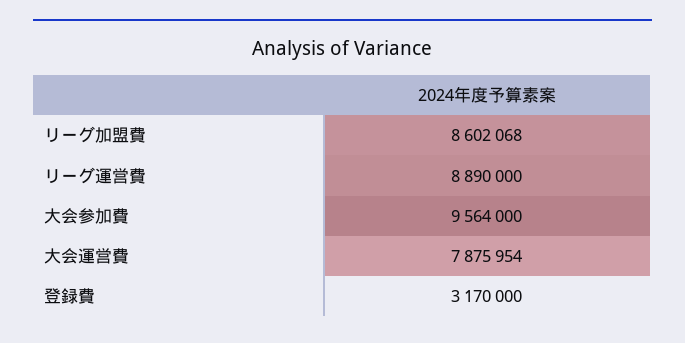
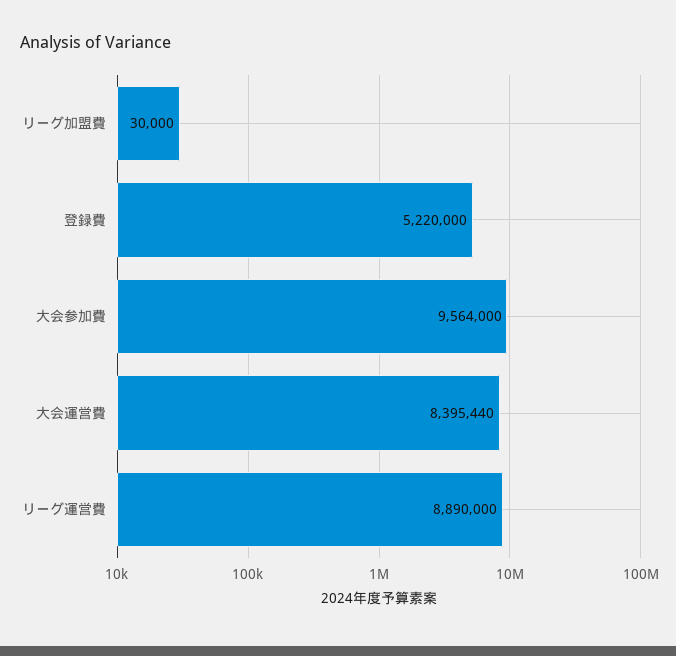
リーグ加盟費: 8602068 -> 30000
大会運営費: 7875954 -> 8395440
登録費: 3170000 -> 5220000

